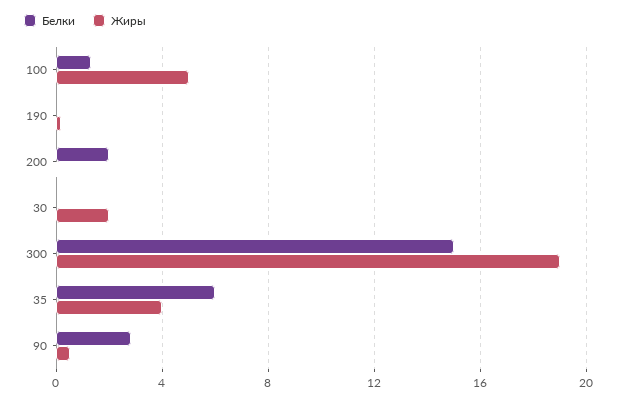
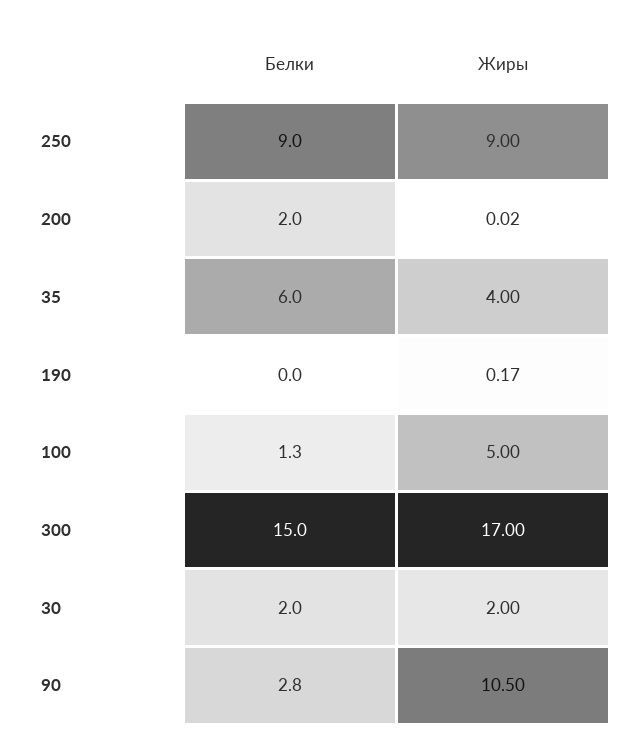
Белки, 30: 0 -> 2
Жиры, 300: 19 -> 17
Жиры, 90: 0.5 -> 10.5
Белки, 250: none -> 9
Жиры, 250: none -> 9

